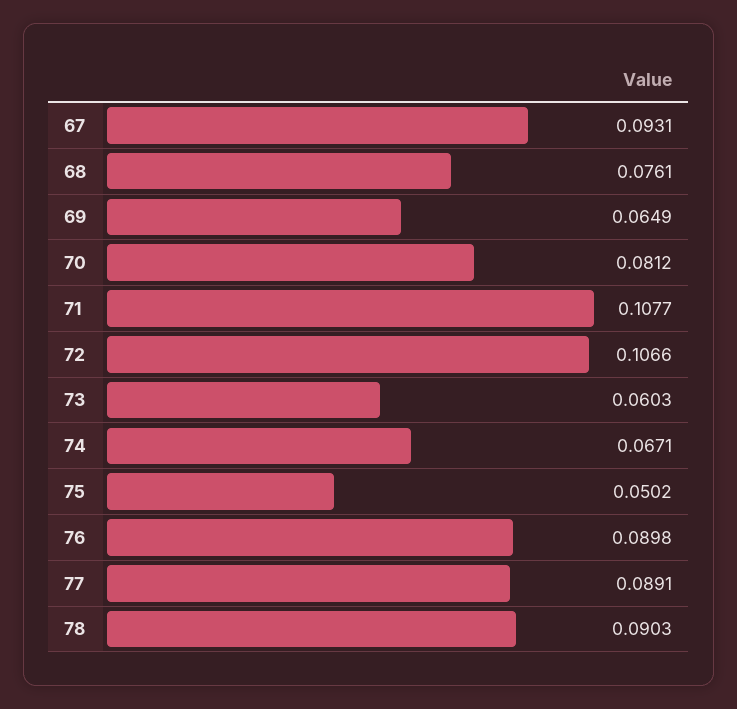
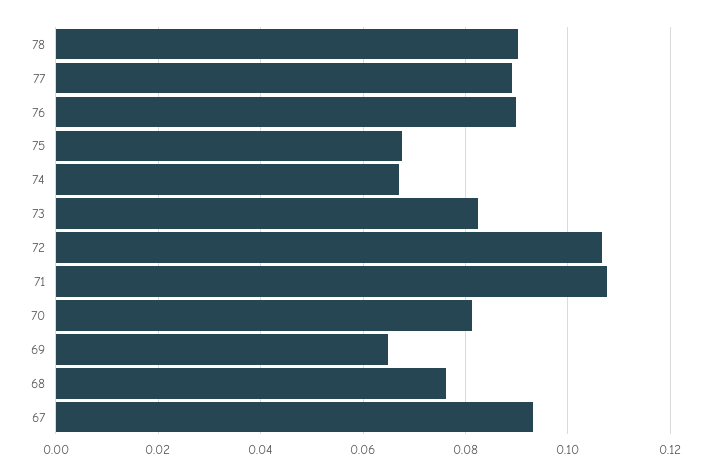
73: 0.0603 -> 0.082
75: 0.0502 -> 0.068

